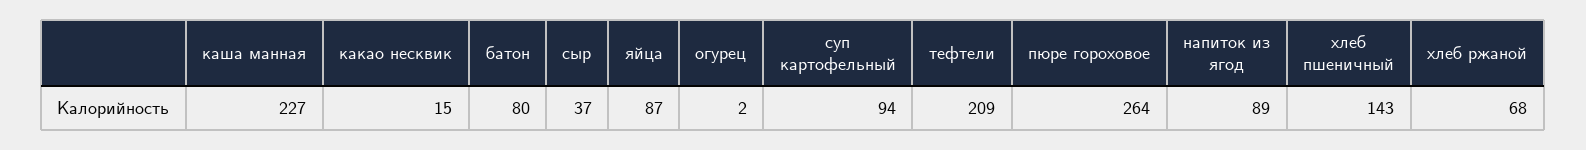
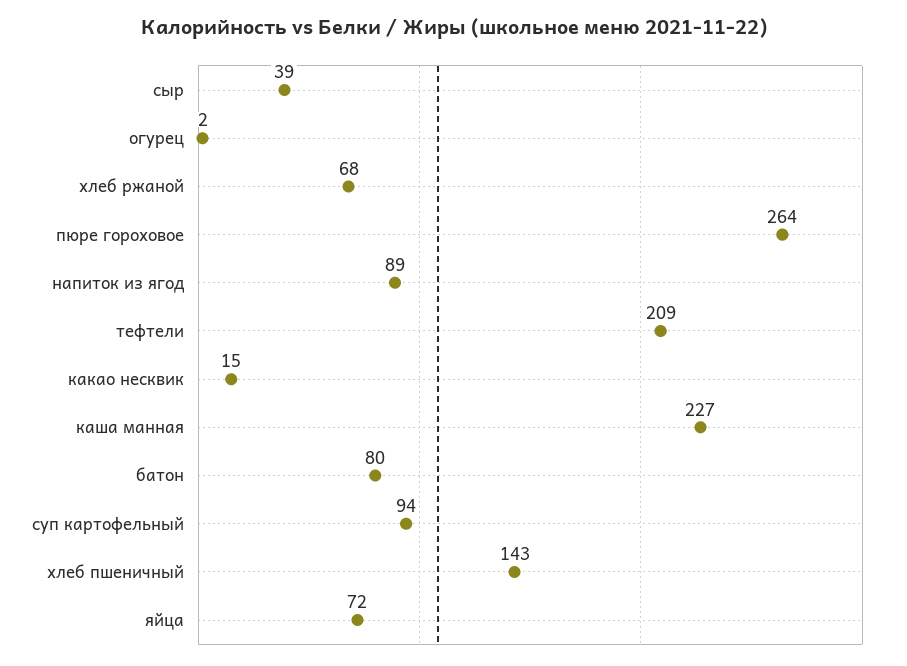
сыр: 37 -> 39
яйца: 87 -> 72

